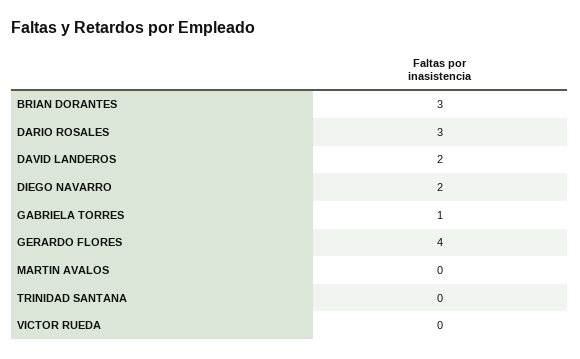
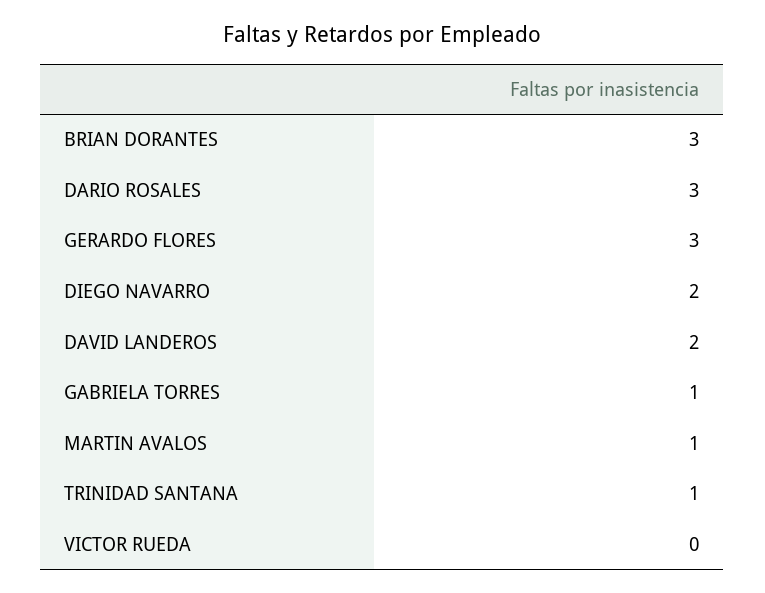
GERARDO FLORES: 4 -> 3
MARTIN AVALOS: 0 -> 1
TRINIDAD SANTANA: 0 -> 1

